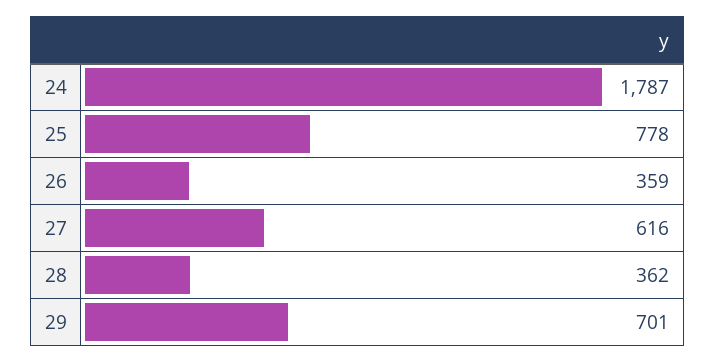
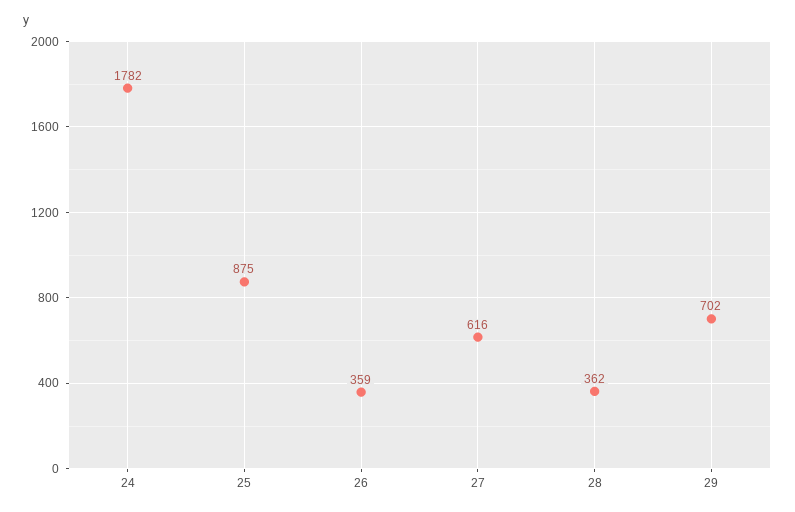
24: 1787 -> 1782
25: 778 -> 875
29: 701 -> 702

